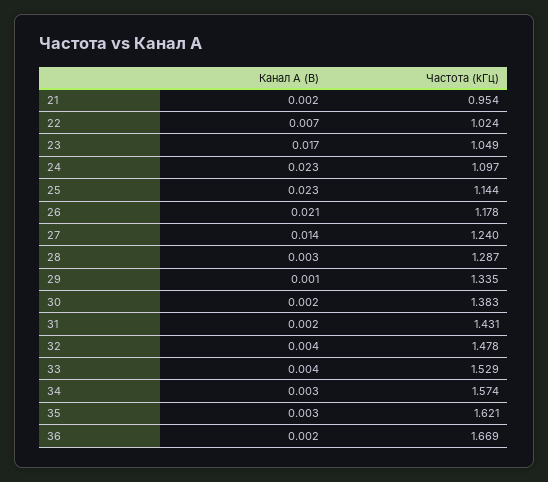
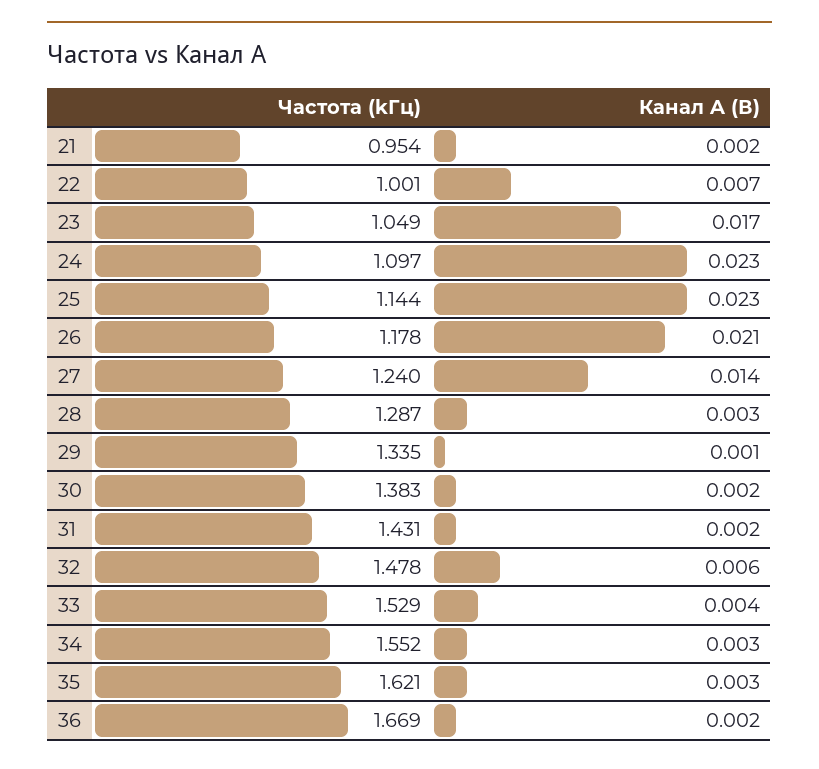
Частота (kГц), 22: 1.024 -> 1.001
Канал A (В), 32: 0.004 -> 0.006
Частота (kГц), 34: 1.574 -> 1.552

